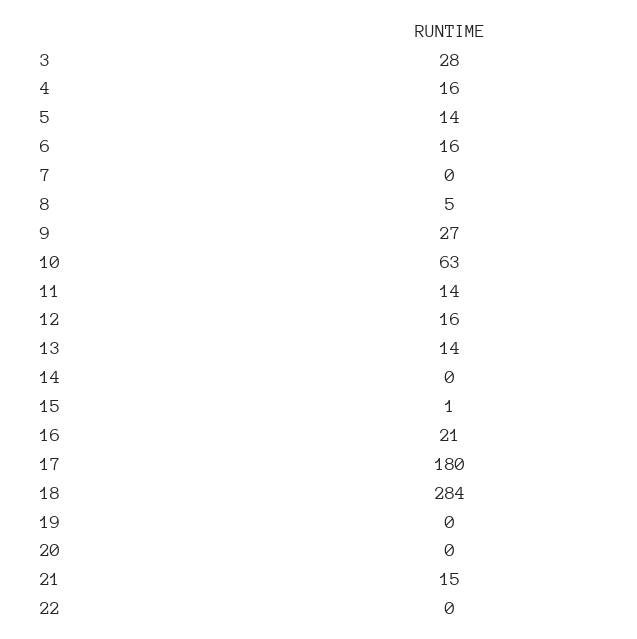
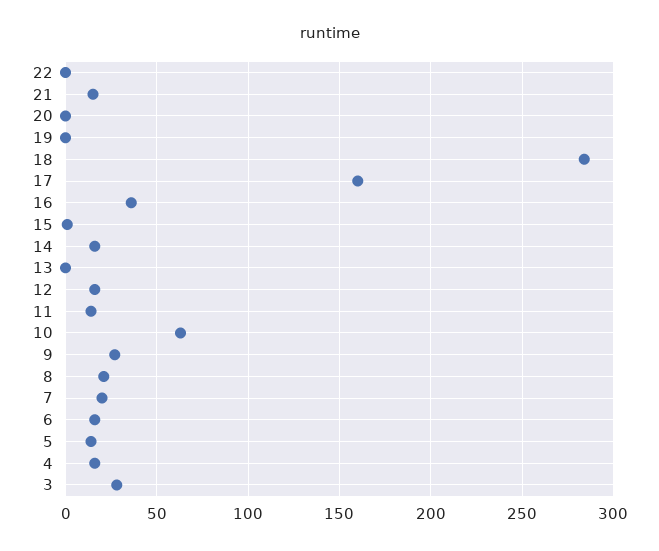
7: 0 -> 20
8: 5 -> 20
13: 14 -> 0
14: 0 -> 15
16: 21 -> 35
17: 180 -> 160

